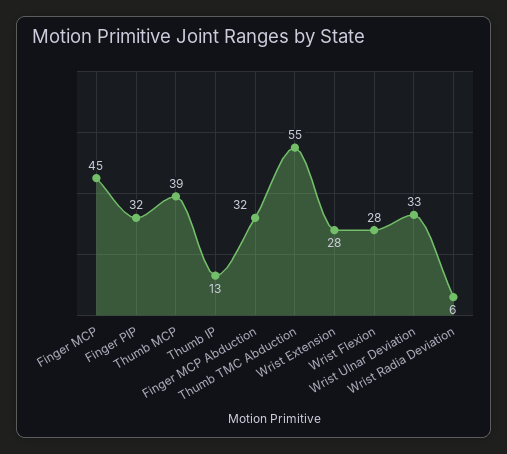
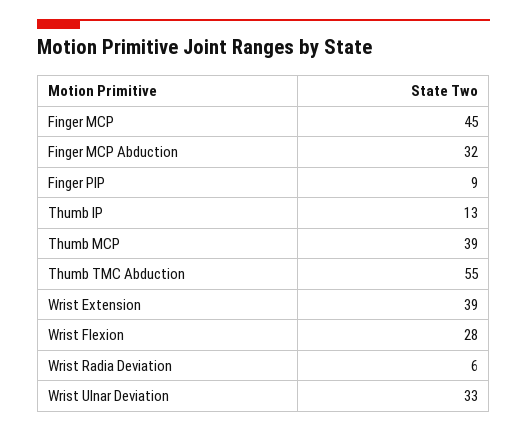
Finger PIP: 32 -> 9
Wrist Extension: 28 -> 39

